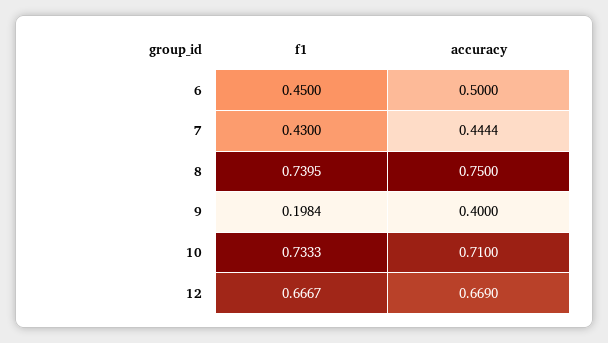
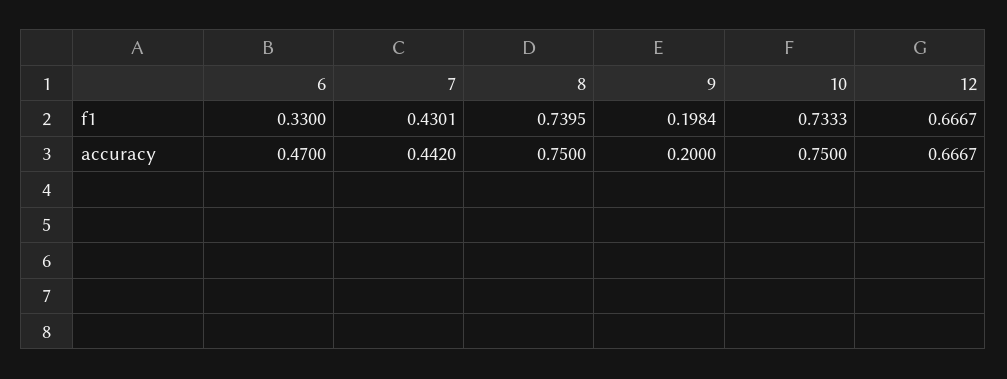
f1, 6: 0.45 -> 0.33
accuracy, 6: 0.5 -> 0.47
f1, 7: 0.43 -> 0.4301
accuracy, 7: 0.4444 -> 0.442
accuracy, 9: 0.4 -> 0.2
accuracy, 10: 0.71 -> 0.75
accuracy, 12: 0.669 -> 0.6667

